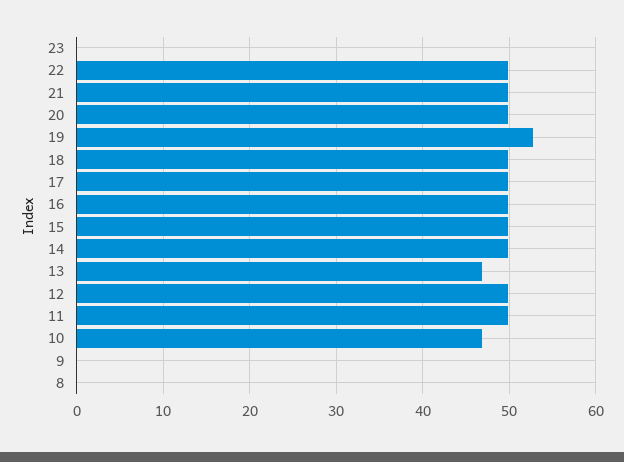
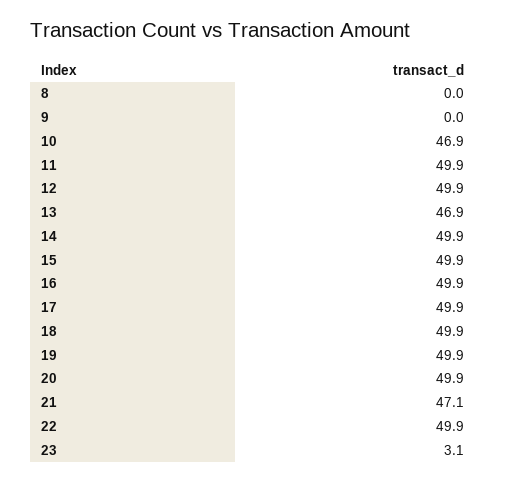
23: 0 -> 3.1
21: 50 -> 47.1
19: 53 -> 49.9

